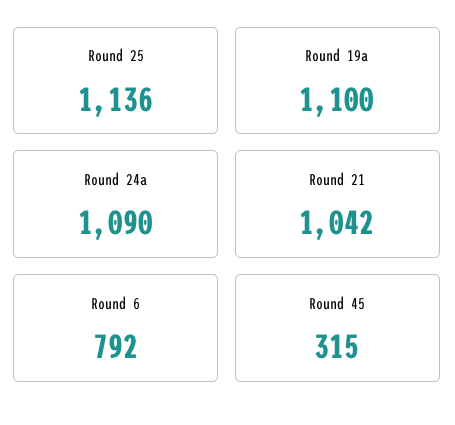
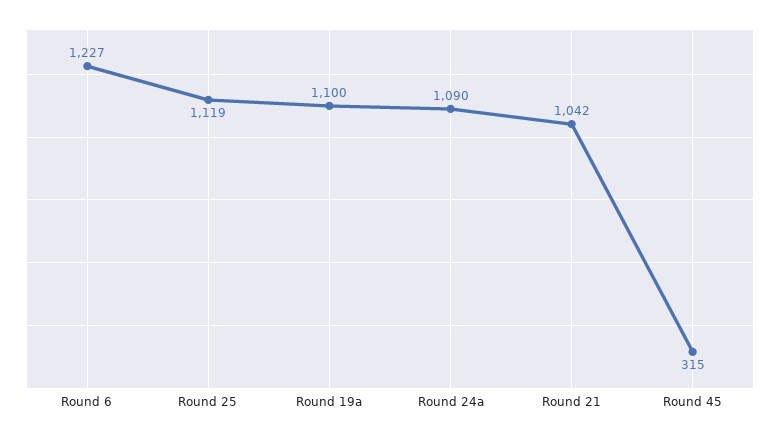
Round 25: 1136 -> 1119
Round 6: 792 -> 1227

